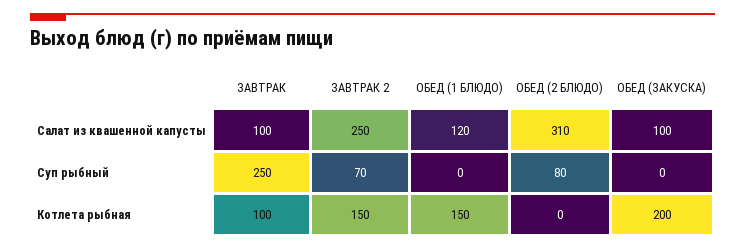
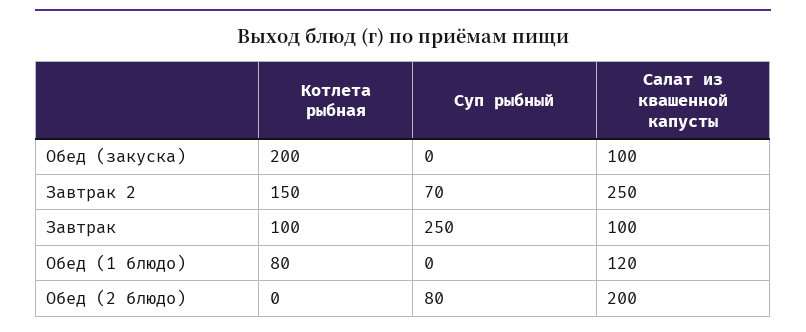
ОБЕД (2 БЛЮДО), Салат из квашенной капусты: 310 -> 200
ОБЕД (1 БЛЮДО), Котлета рыбная: 150 -> 80

